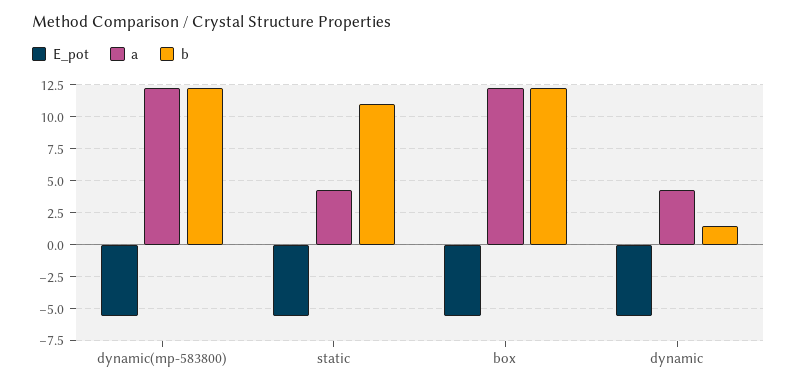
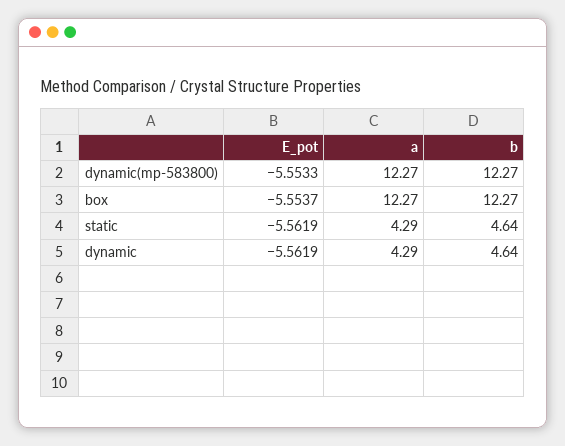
b, static: 11 -> 4.64
b, dynamic: 1.5 -> 4.64

